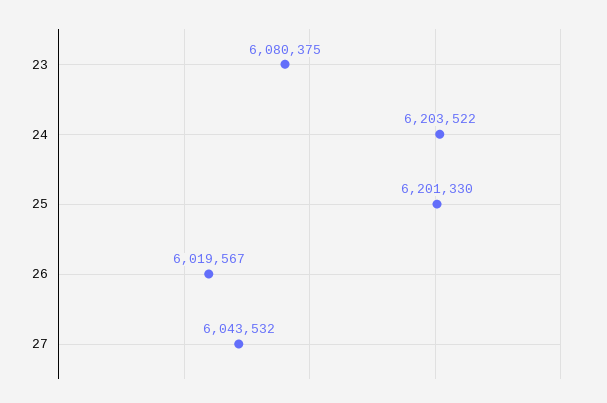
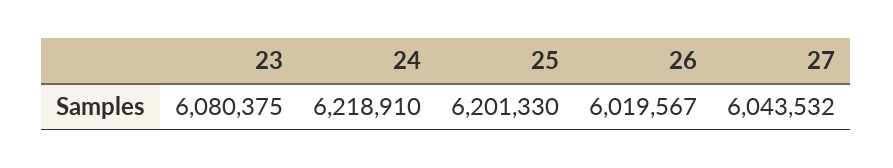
24: 6203522 -> 6218910

